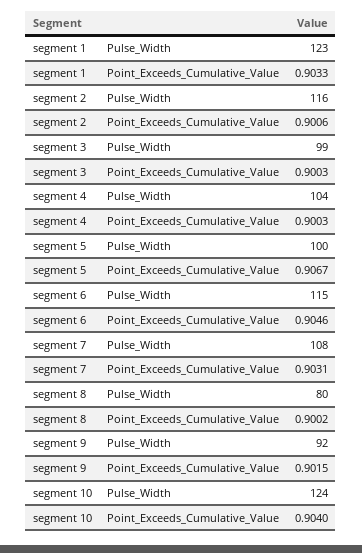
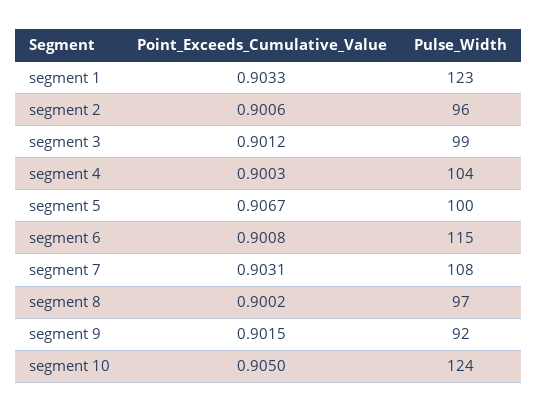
segment 2, Pulse_Width: 116 -> 96
segment 3, Point_Exceeds_Cumulative_Value: 0.9003 -> 0.9012
segment 6, Point_Exceeds_Cumulative_Value: 0.9046 -> 0.9008
segment 8, Pulse_Width: 80 -> 97
segment 10, Point_Exceeds_Cumulative_Value: 0.904 -> 0.905

